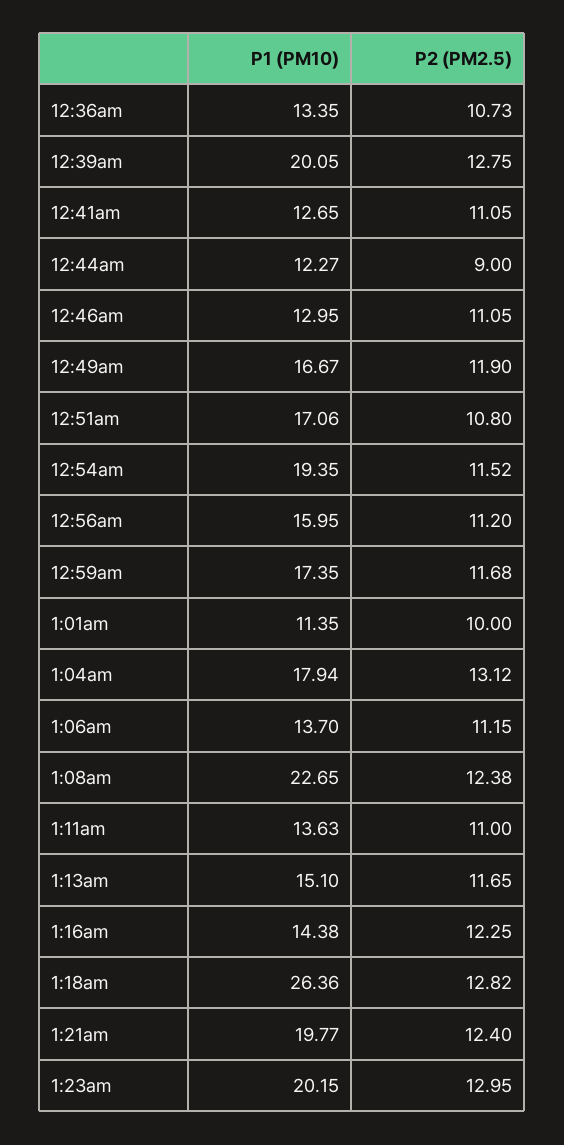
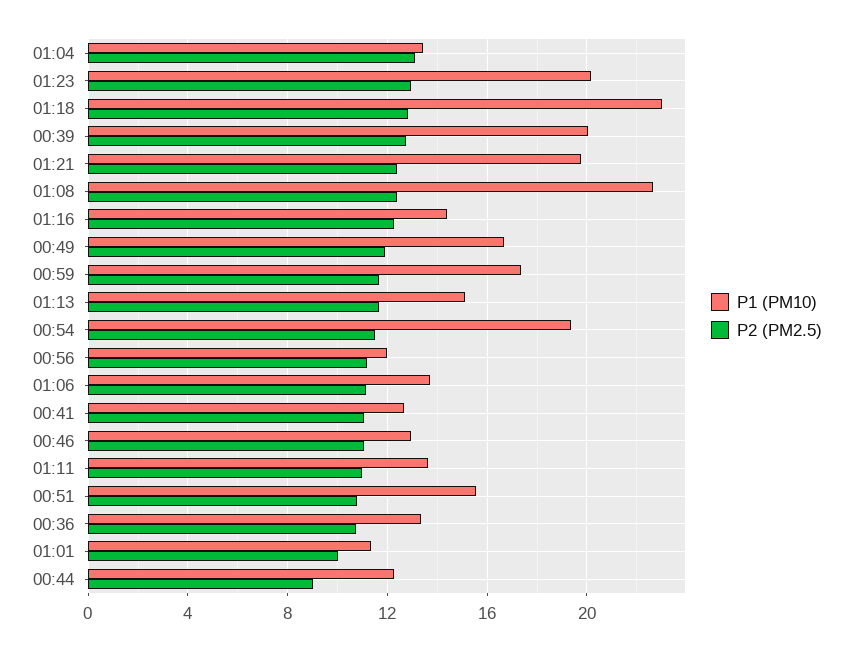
P1 (PM10), 12:51am: 17.06 -> 15.5
P1 (PM10), 12:56am: 15.95 -> 12
P1 (PM10), 1:04am: 17.94 -> 13.5
P1 (PM10), 1:18am: 26.36 -> 23

